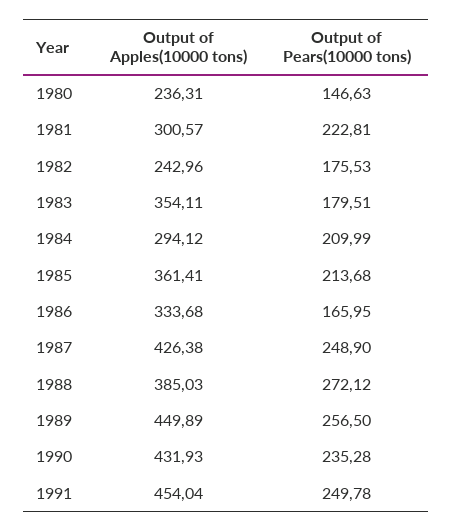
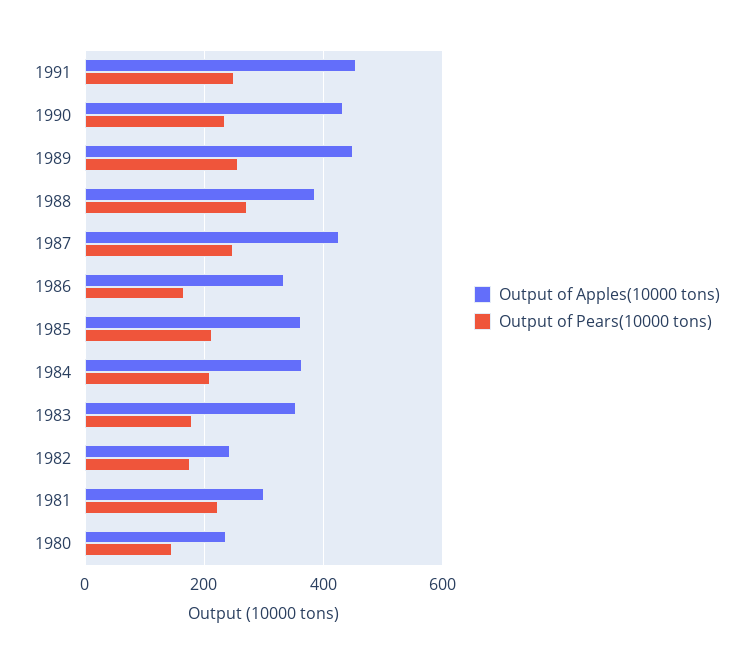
Output of Apples(10000 tons), 1984: 294.12 -> 360

